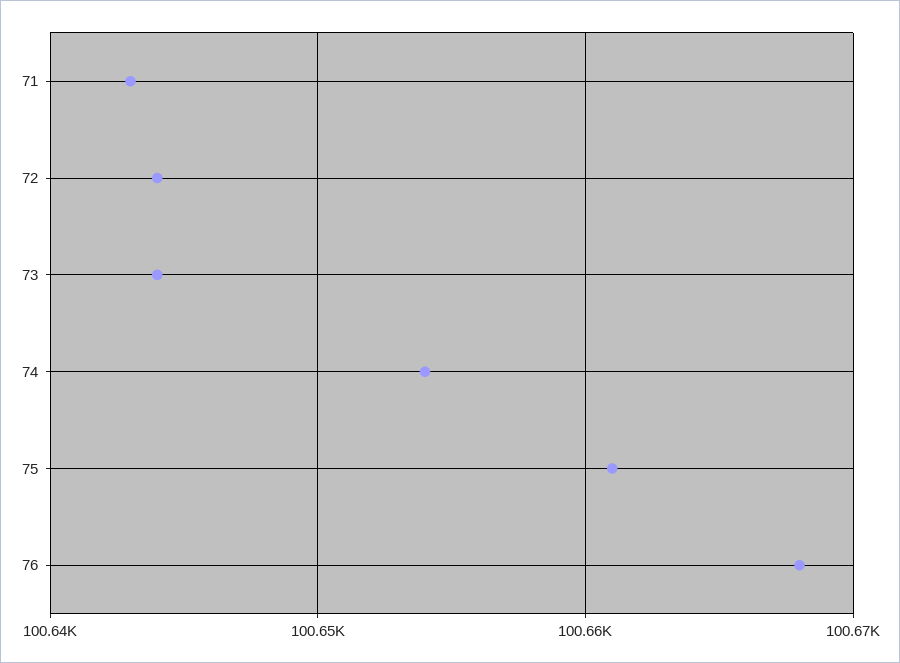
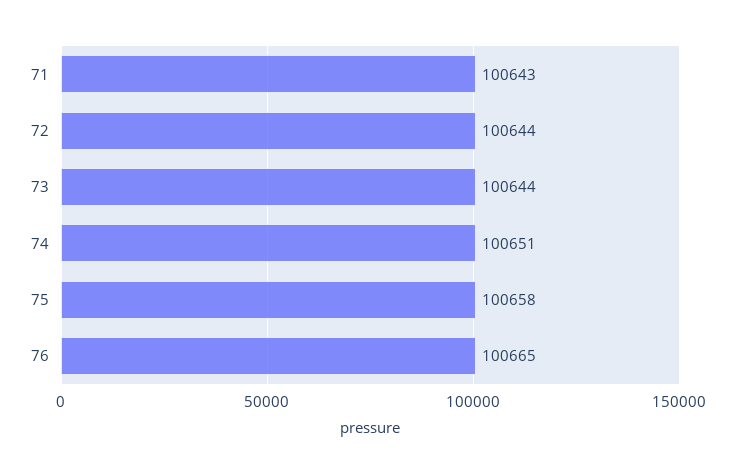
74: 100654 -> 100651
75: 100661 -> 100658
76: 100668 -> 100665

